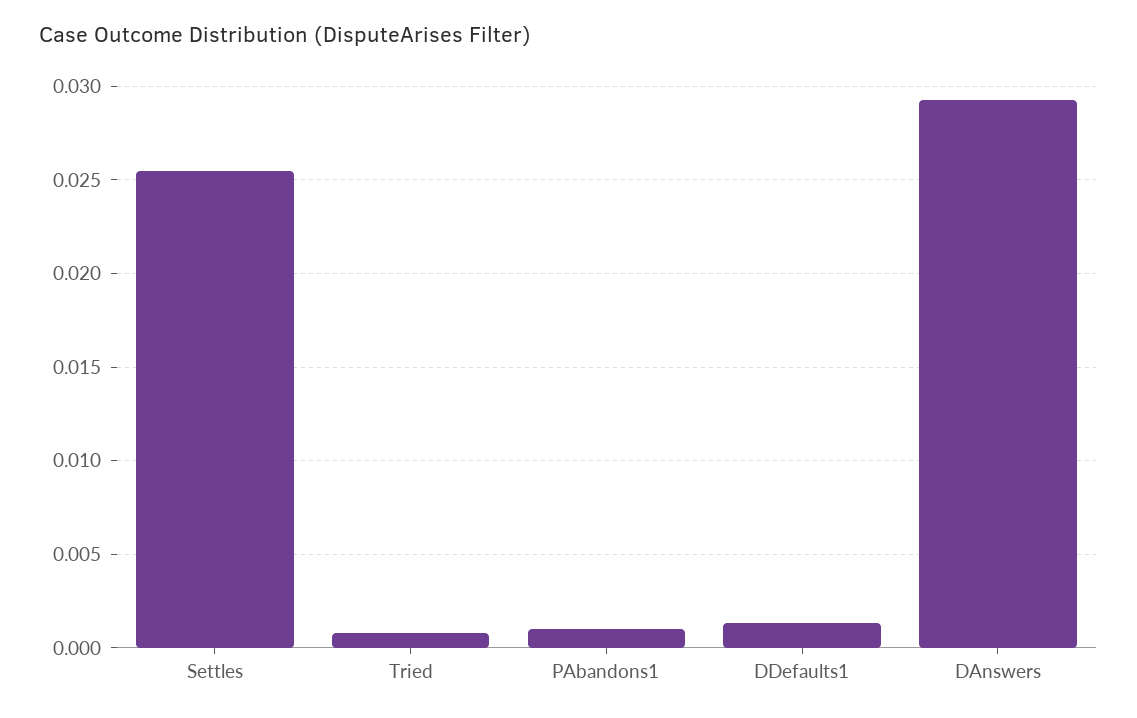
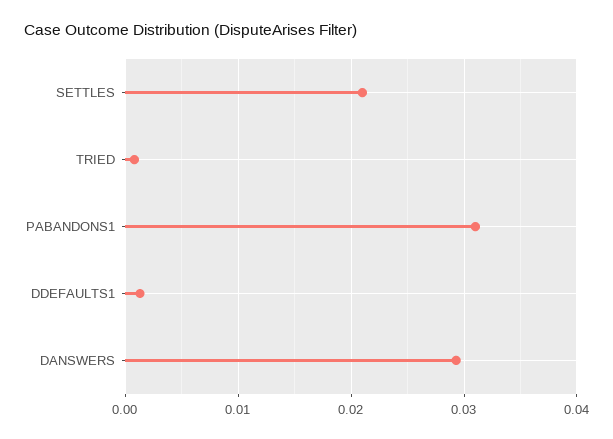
Settles: 0.0255 -> 0.021
PAbandons1: 0.001 -> 0.031

